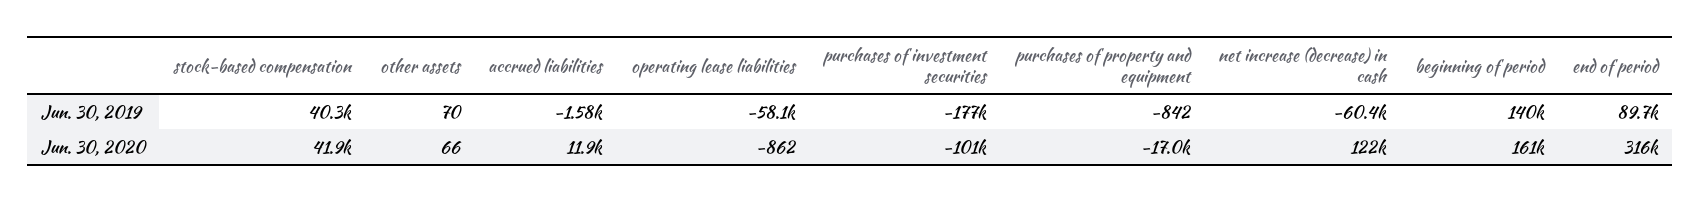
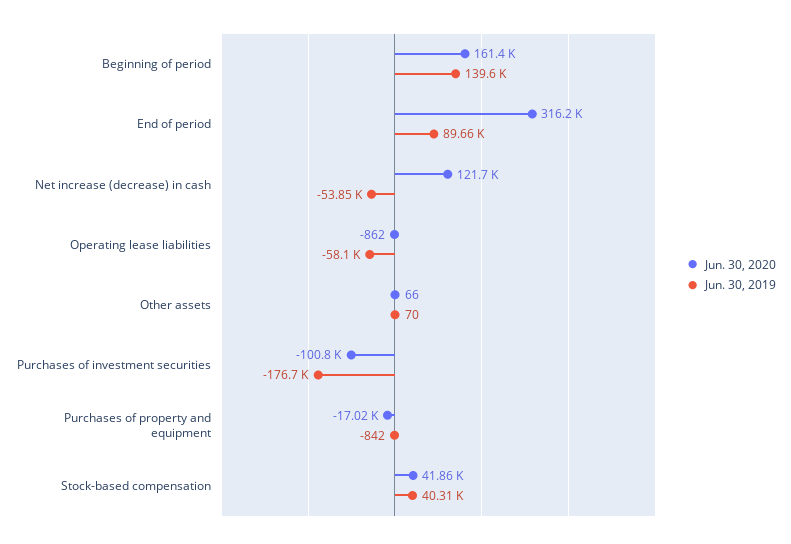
Jun. 30, 2019, accrued liabilities: -1580 -> none
Jun. 30, 2019, net increase (decrease) in cash: -60400 -> -53850
Jun. 30, 2020, accrued liabilities: 11900 -> none

